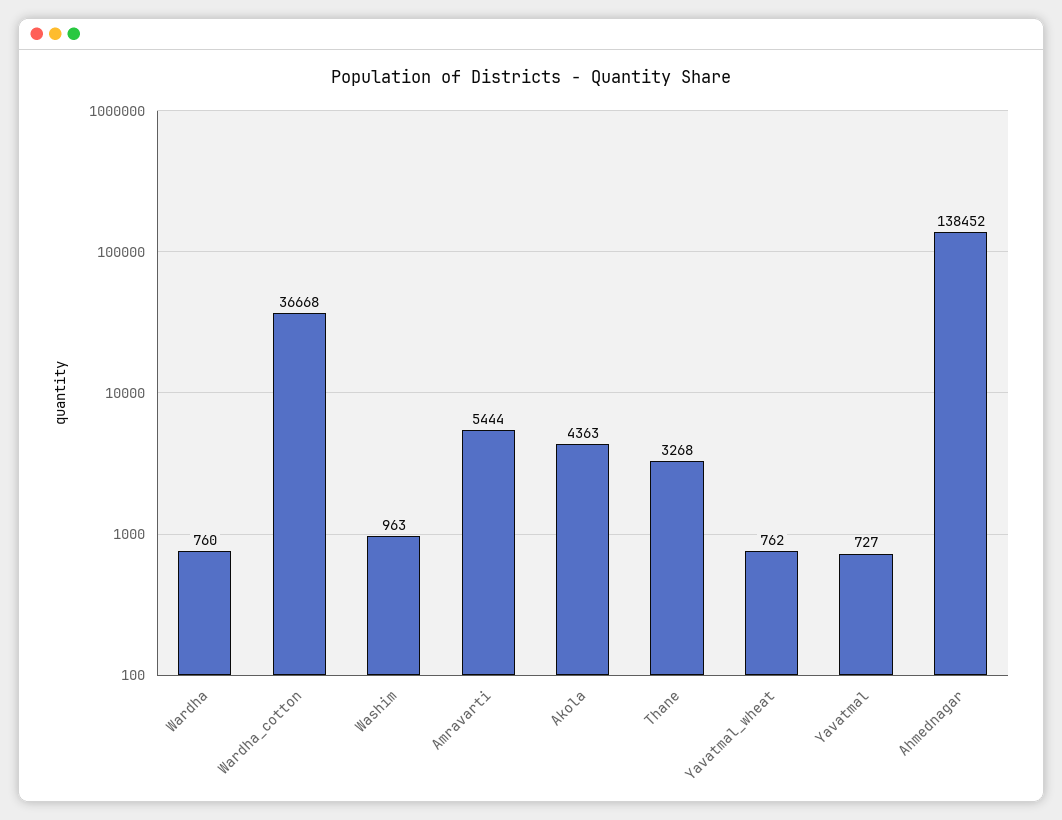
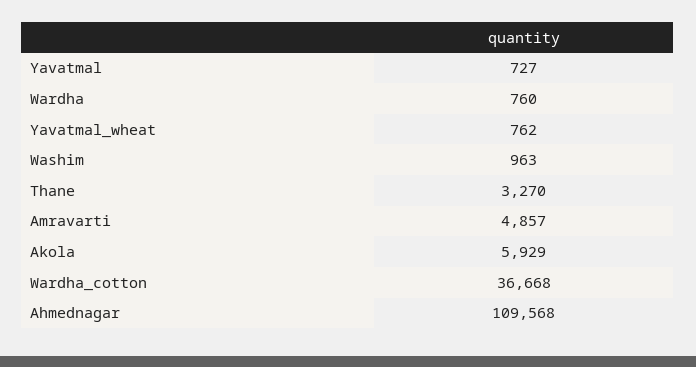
Amravarti: 5444 -> 4857
Akola: 4363 -> 5929
Thane: 3268 -> 3270
Ahmednagar: 138452 -> 109568

